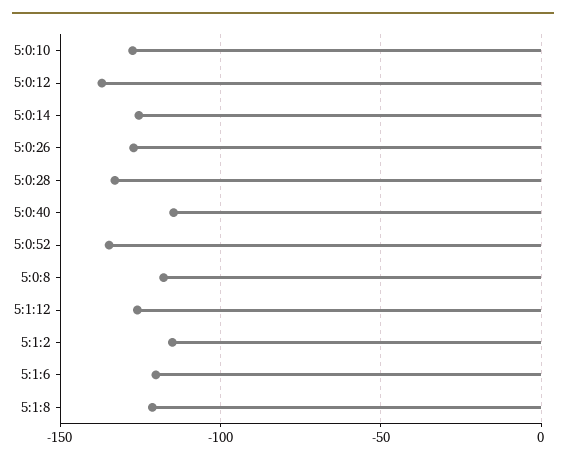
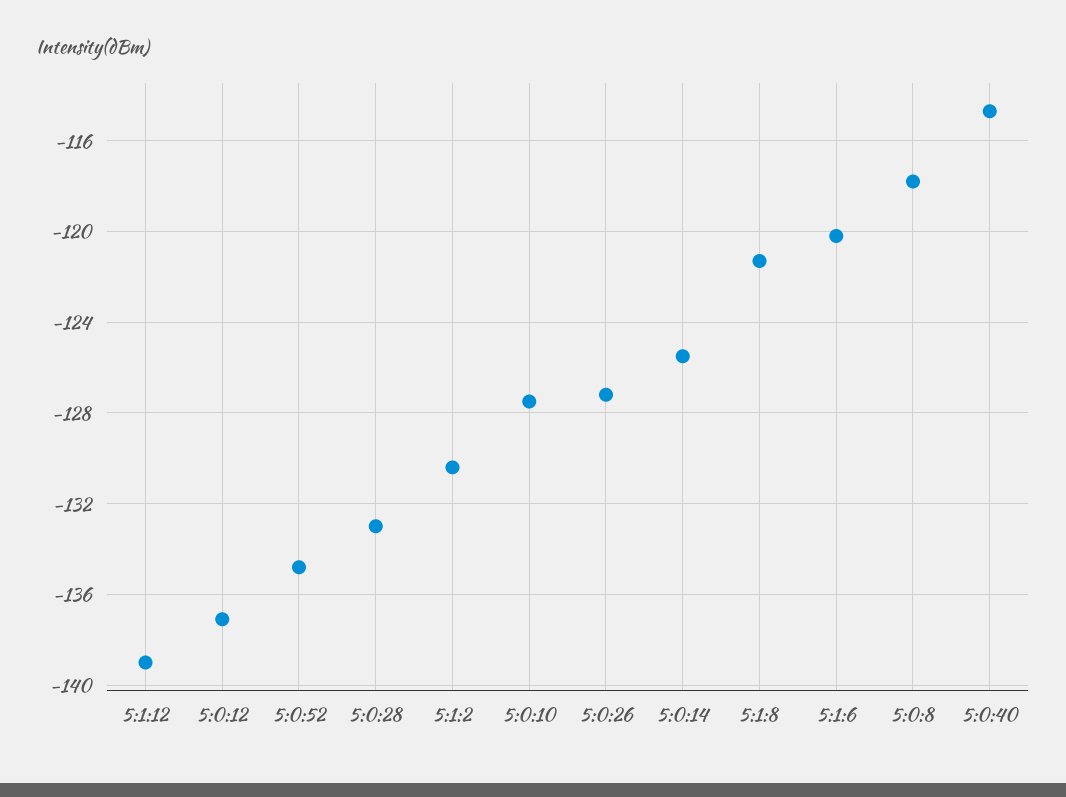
5:1:12: -125 -> -139
5:1:2: -115 -> -130.5

